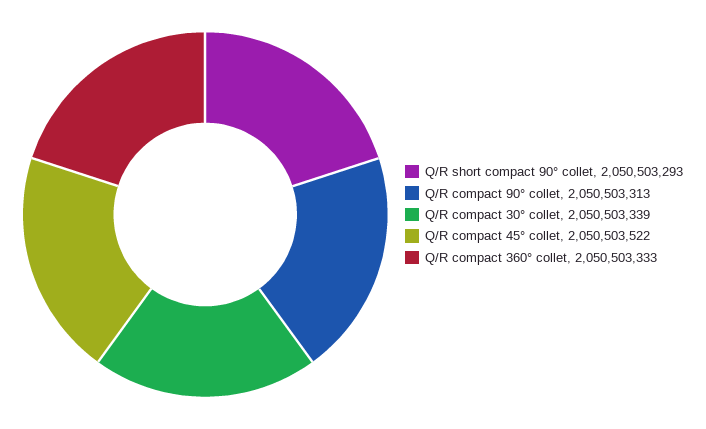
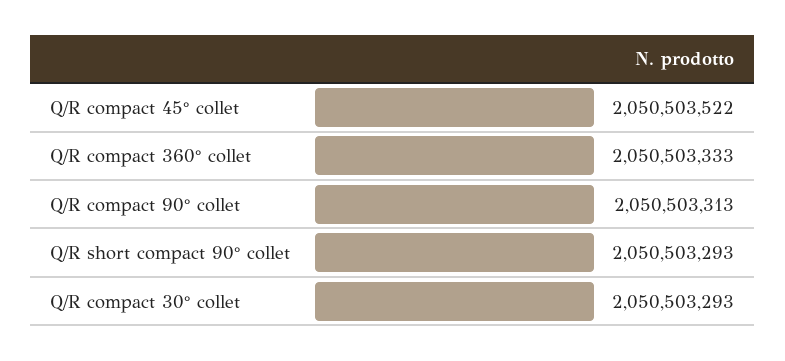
Q/R compact 30° collet: 2050503339 -> 2050503293

